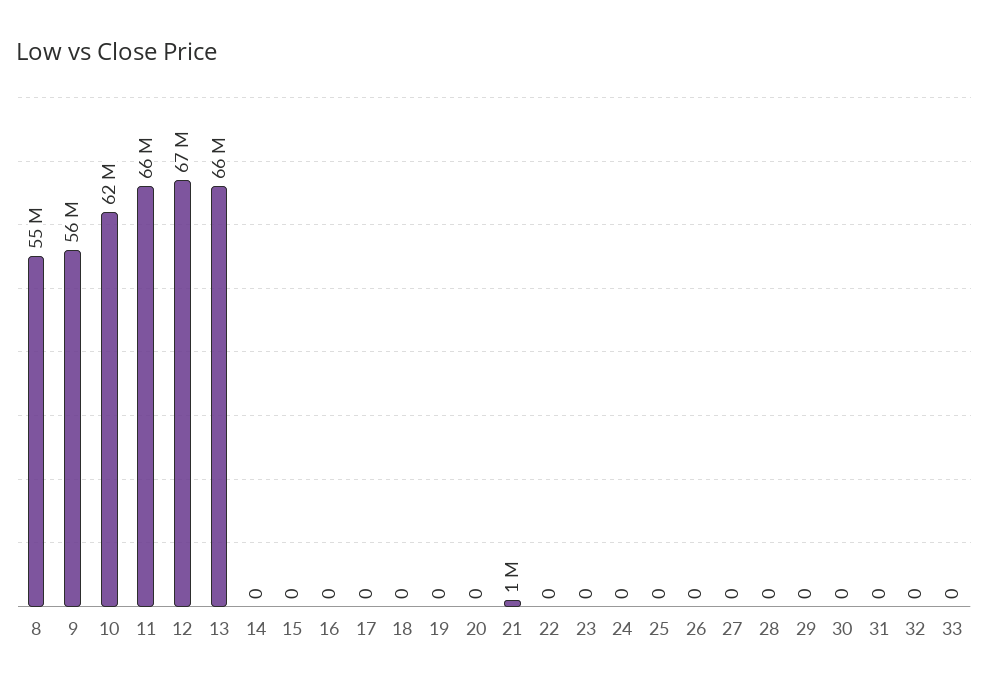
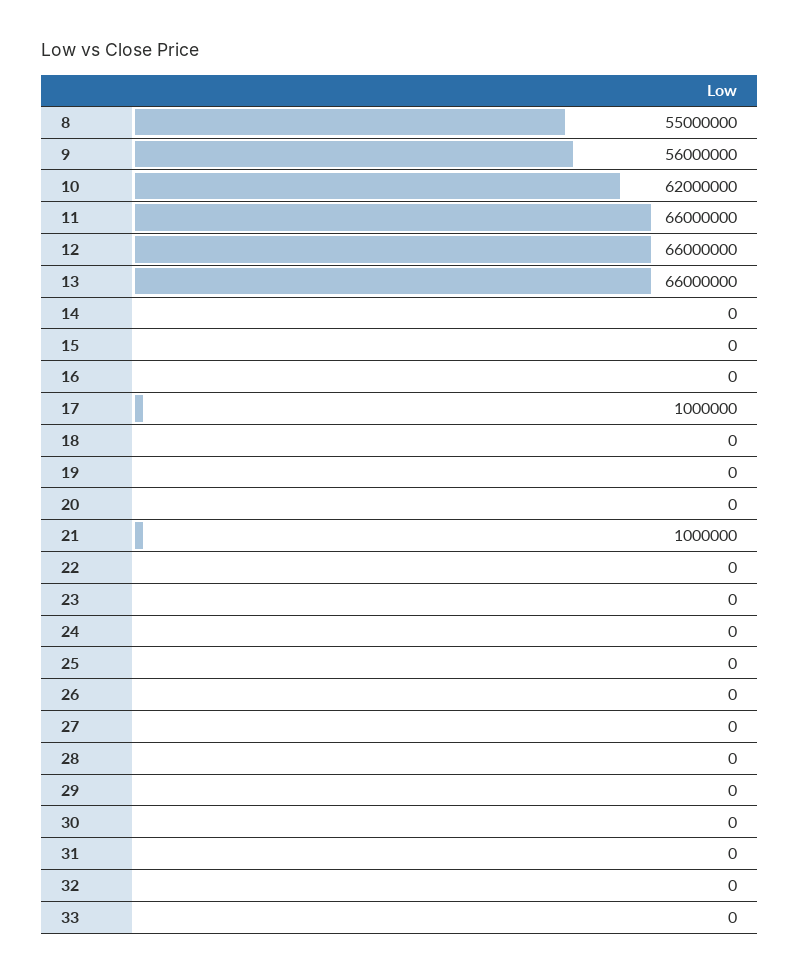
12: 67000000 -> 66000000
17: 0 -> 1000000

